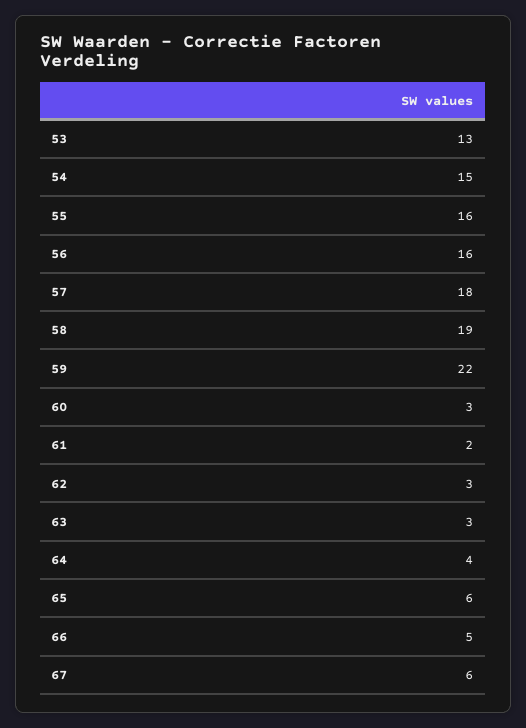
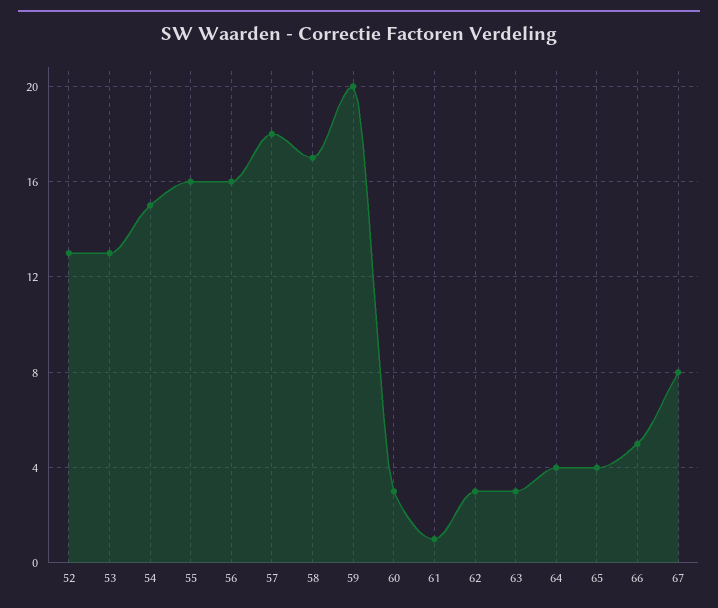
58: 19 -> 17
59: 22 -> 20
61: 2 -> 1
65: 6 -> 4
67: 6 -> 8
52: none -> 13

